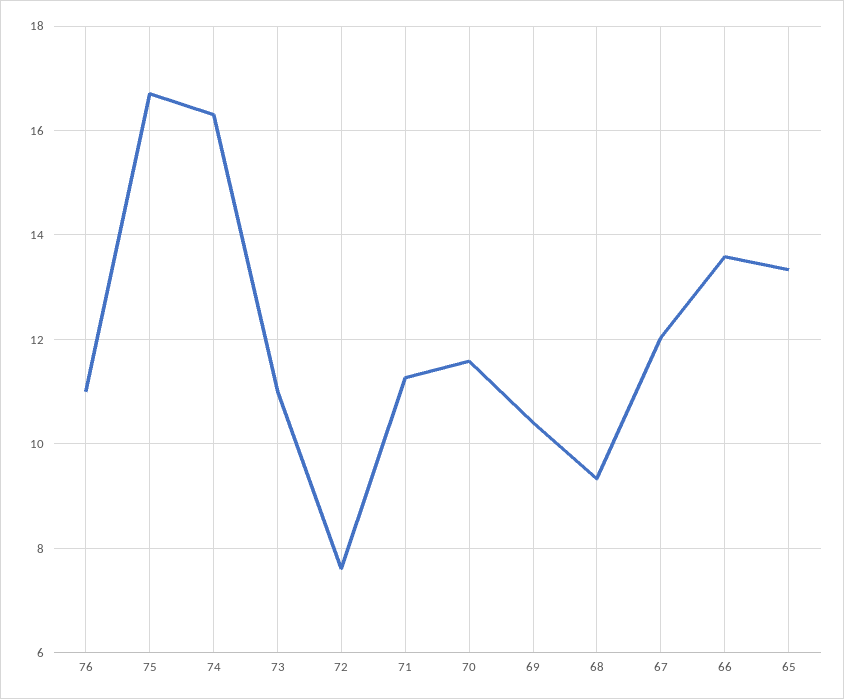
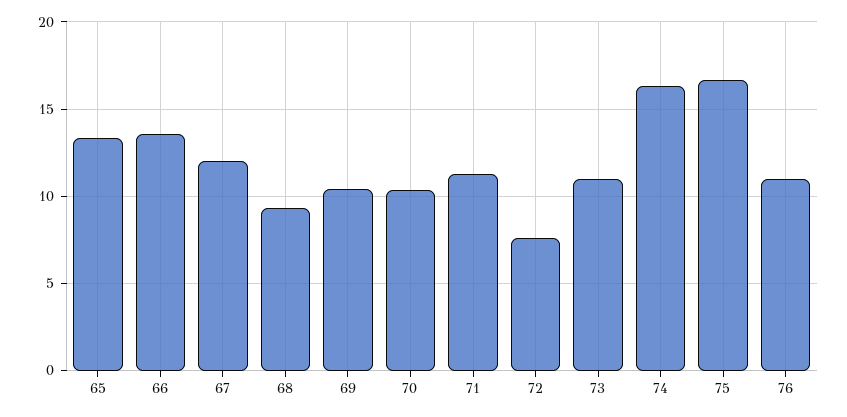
70: 11.6 -> 10.5

